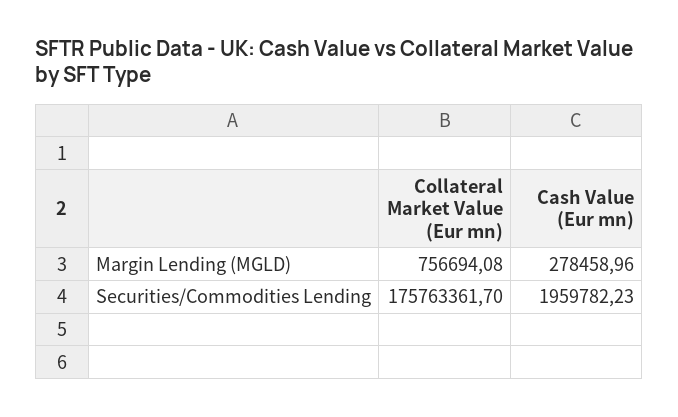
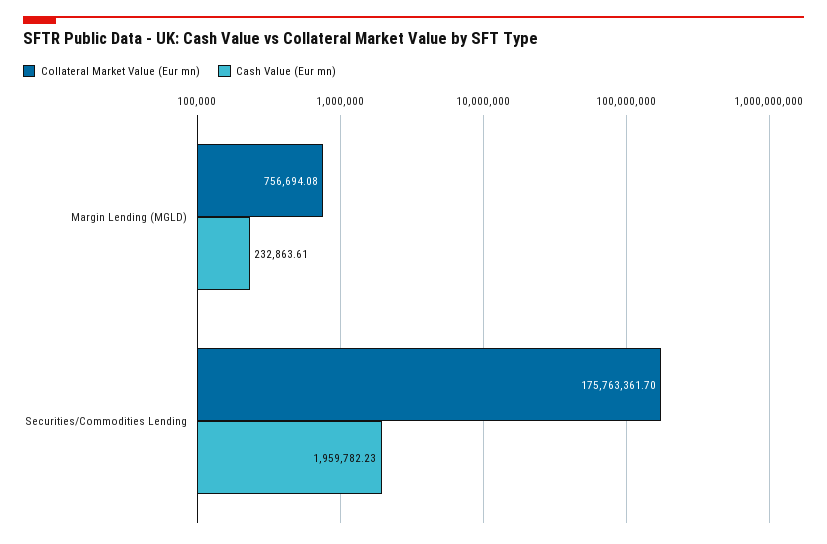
Cash Value (Eur mn), Margin Lending (MGLD): 278458.96 -> 232863.61

